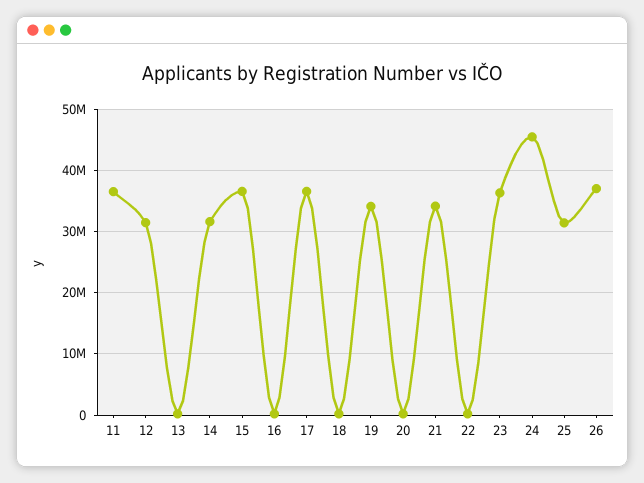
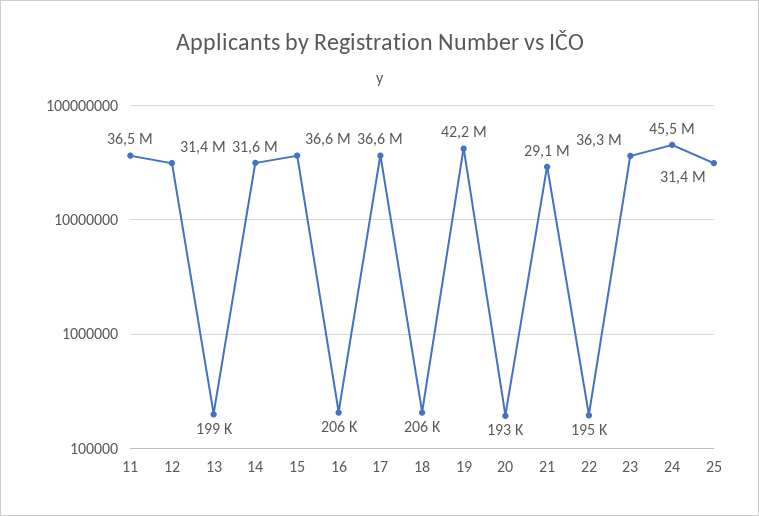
19: 34000000 -> 42200000
21: 34000000 -> 29100000
26: 37000000 -> none

